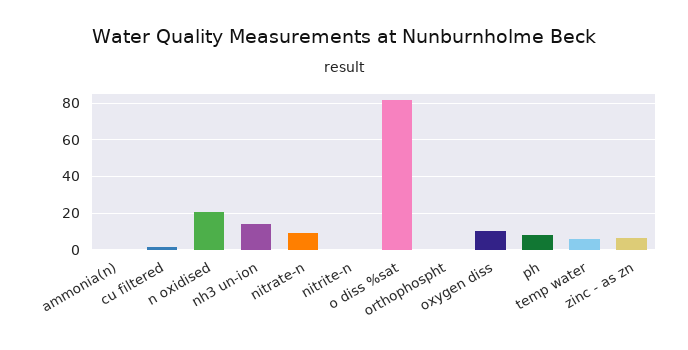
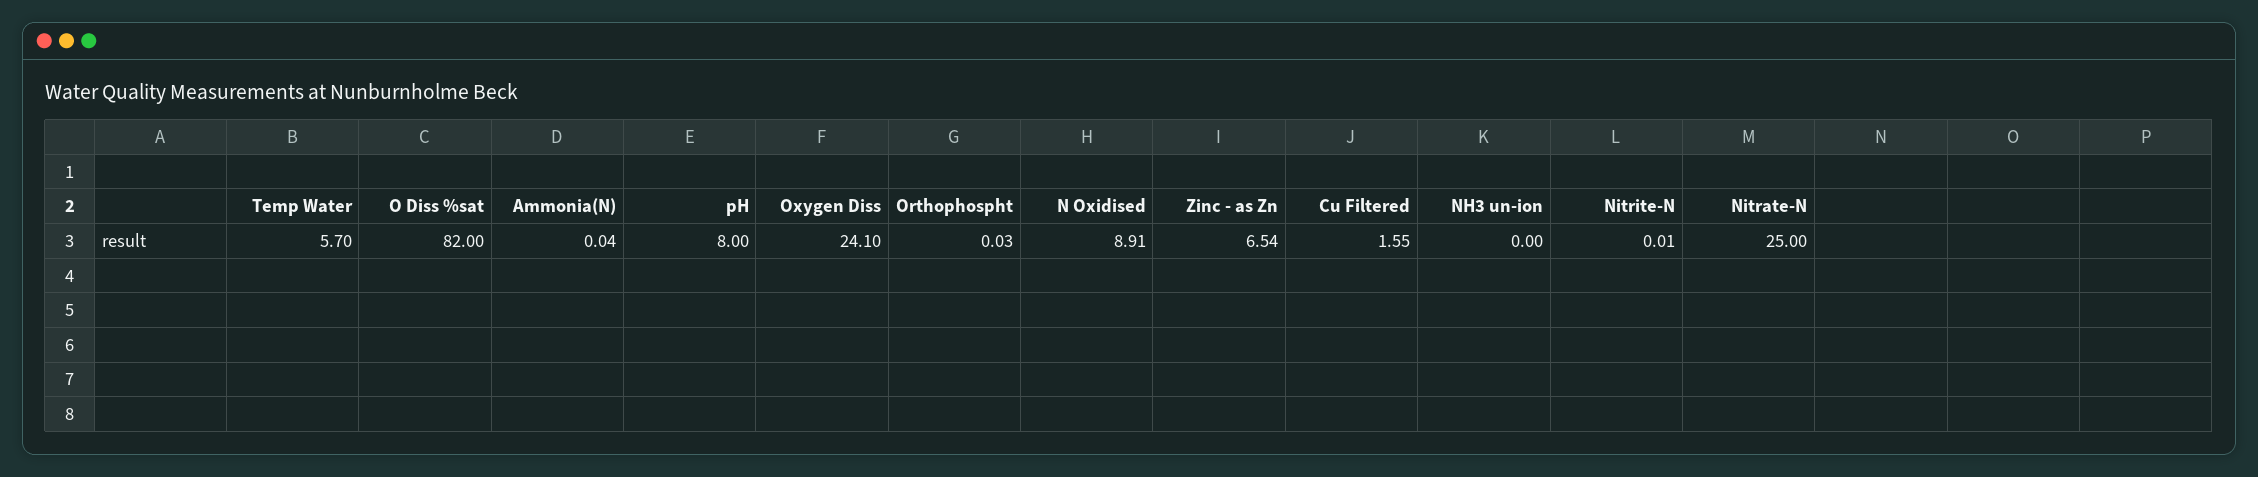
n oxidised: 20 -> 8.91
nh3 un-ion: 15 -> 0
nitrate-n: 10 -> 25
oxygen diss: 10 -> 24.1

